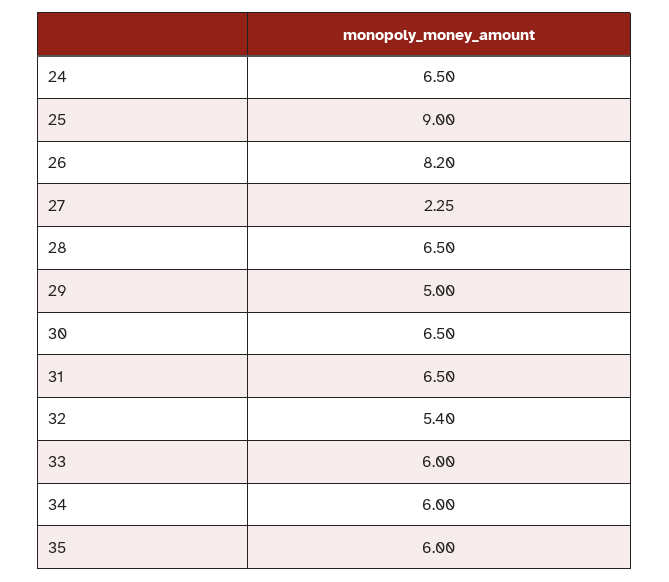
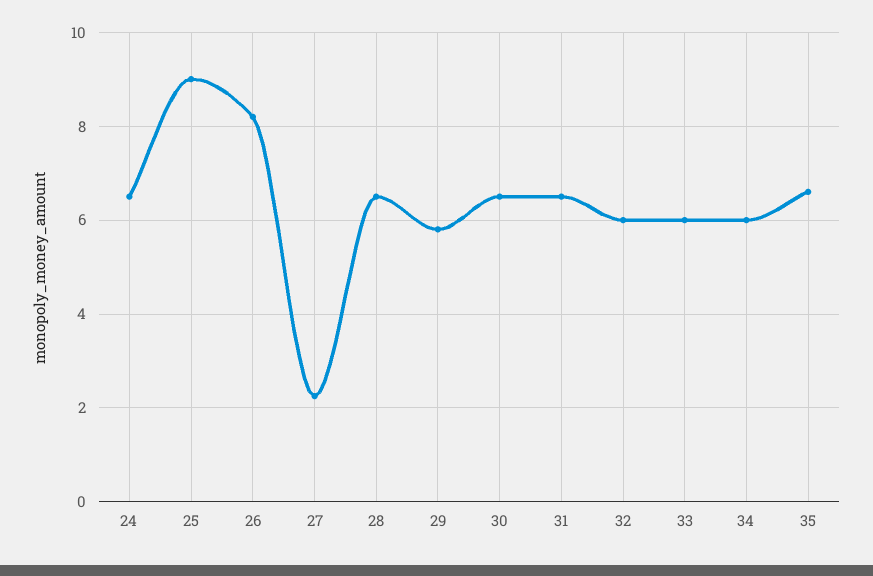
29: 5 -> 5.8
32: 5.4 -> 6
35: 6 -> 6.6

